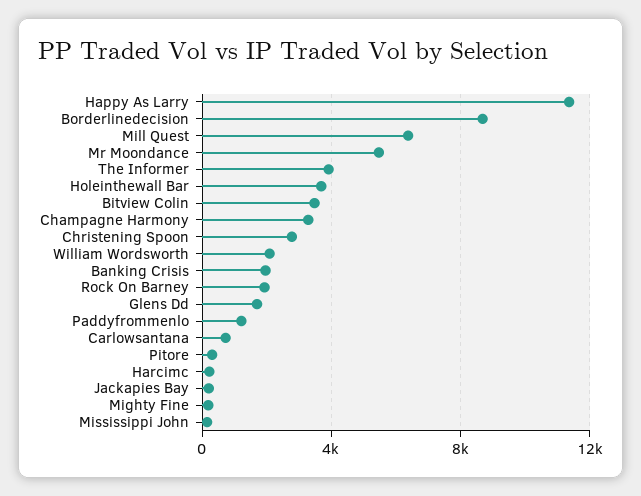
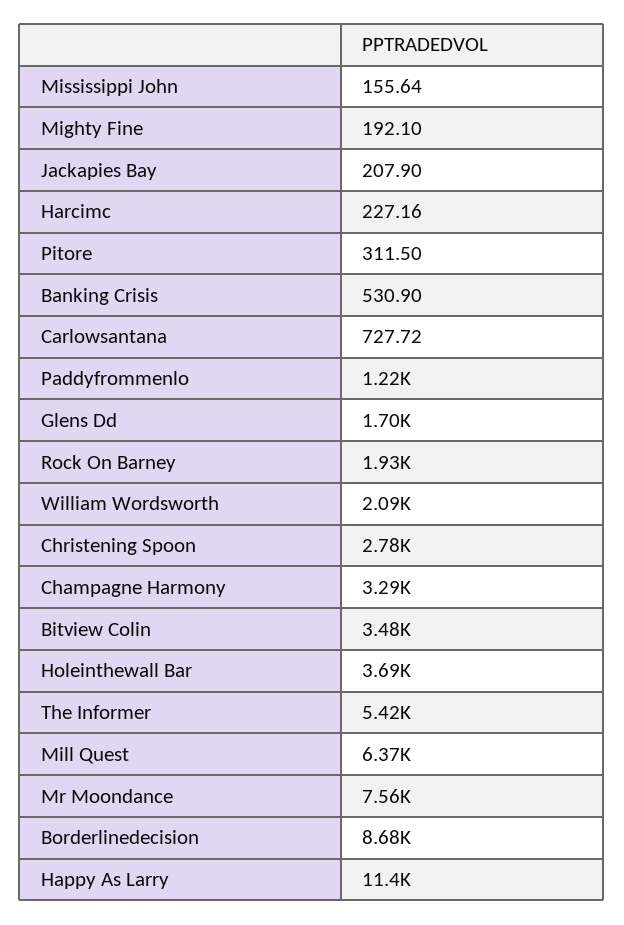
Mr Moondance: 5500 -> 7560
The Informer: 4000 -> 5420
Banking Crisis: 2000 -> 530.9

